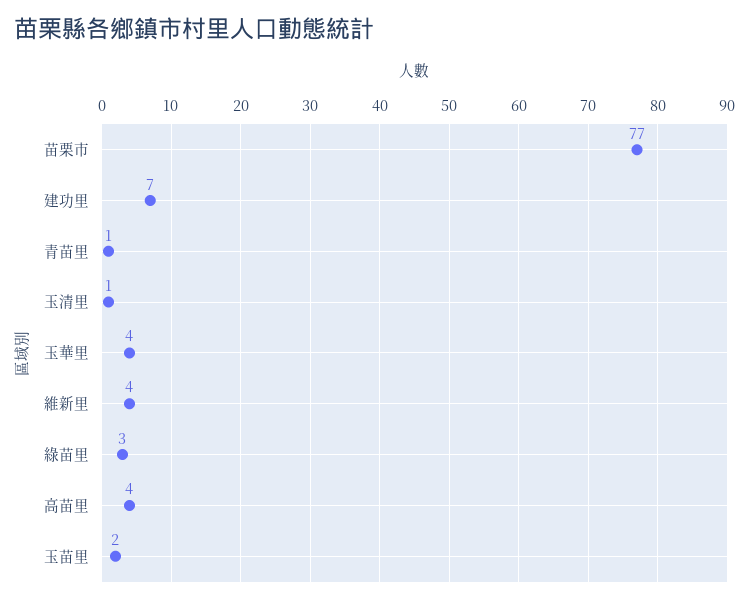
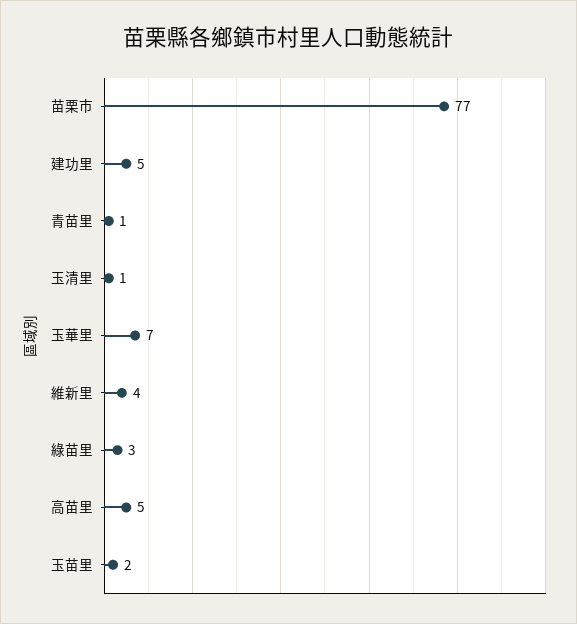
建功里: 7 -> 5
玉華里: 4 -> 7
高苗里: 4 -> 5

